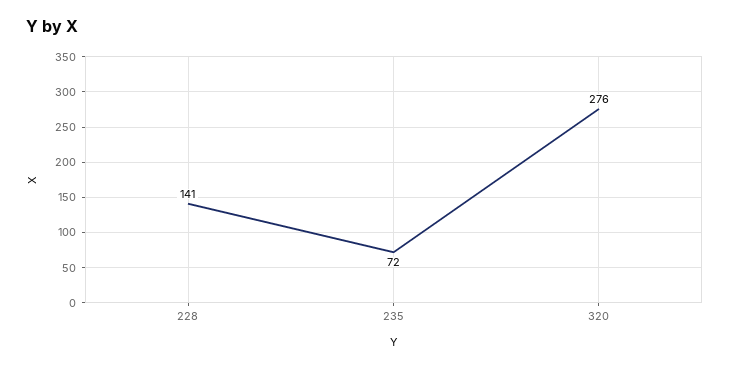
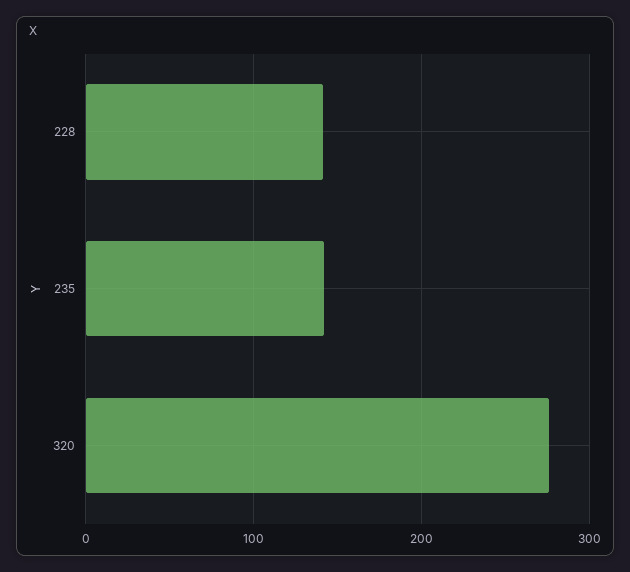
235: 72 -> 140

